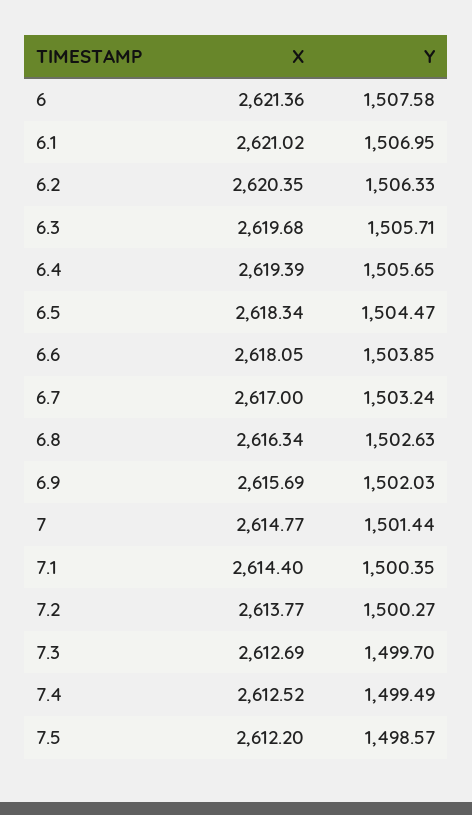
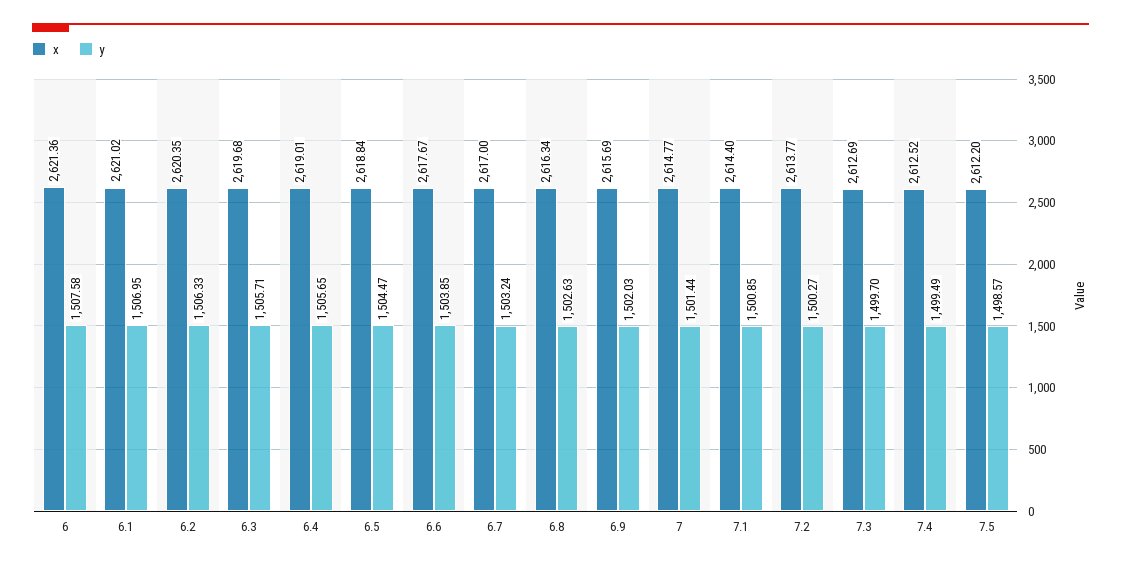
X, 6.4: 2619.39 -> 2619.01
X, 6.5: 2618.34 -> 2618.84
X, 6.6: 2618.05 -> 2617.67
Y, 7.1: 1500.35 -> 1500.85

